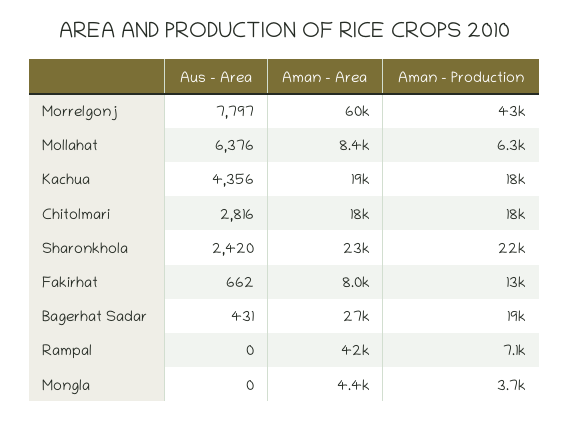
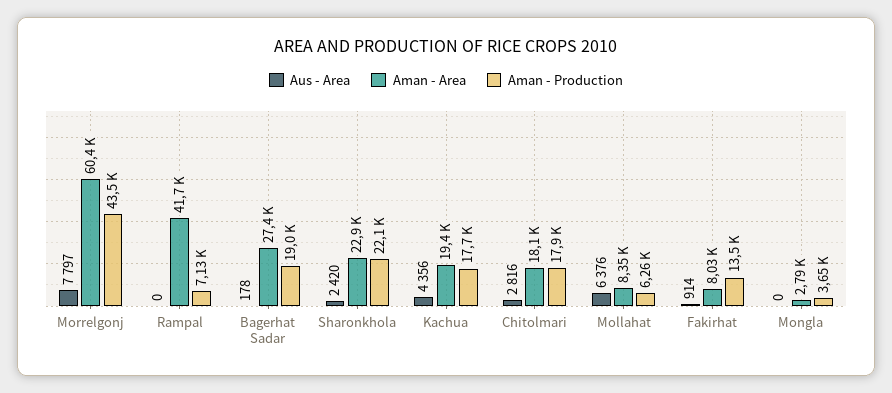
Aus - Area, Fakirhat: 662 -> 914
Aus - Area, Bagerhat Sadar: 431 -> 178
Aman - Area, Mongla: 4400 -> 2790

